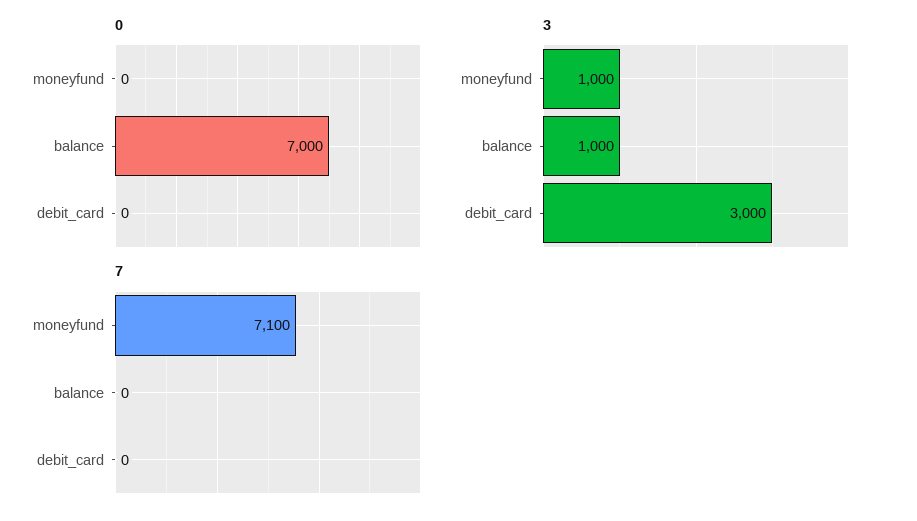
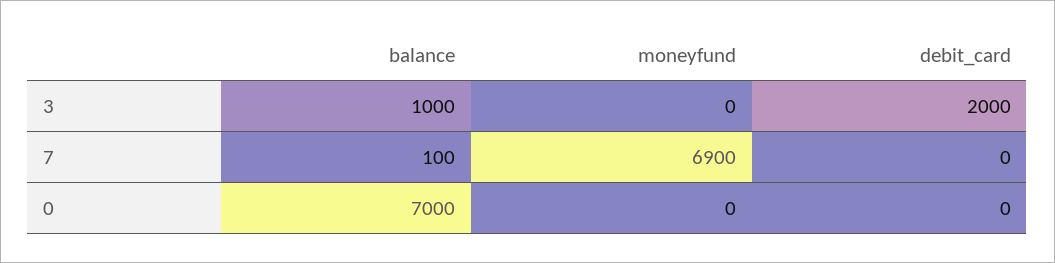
3, moneyfund: 1000 -> 0
3, debit_card: 3000 -> 2000
7, moneyfund: 7100 -> 6900
7, balance: 0 -> 100

